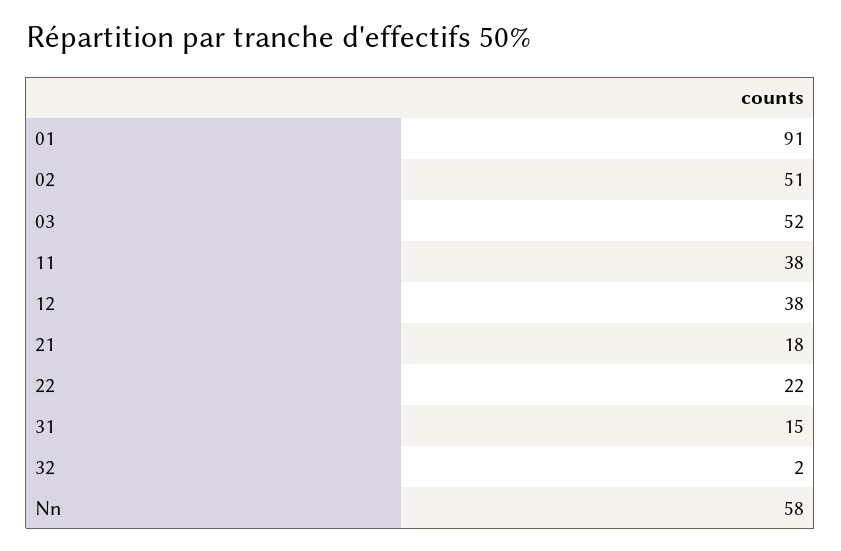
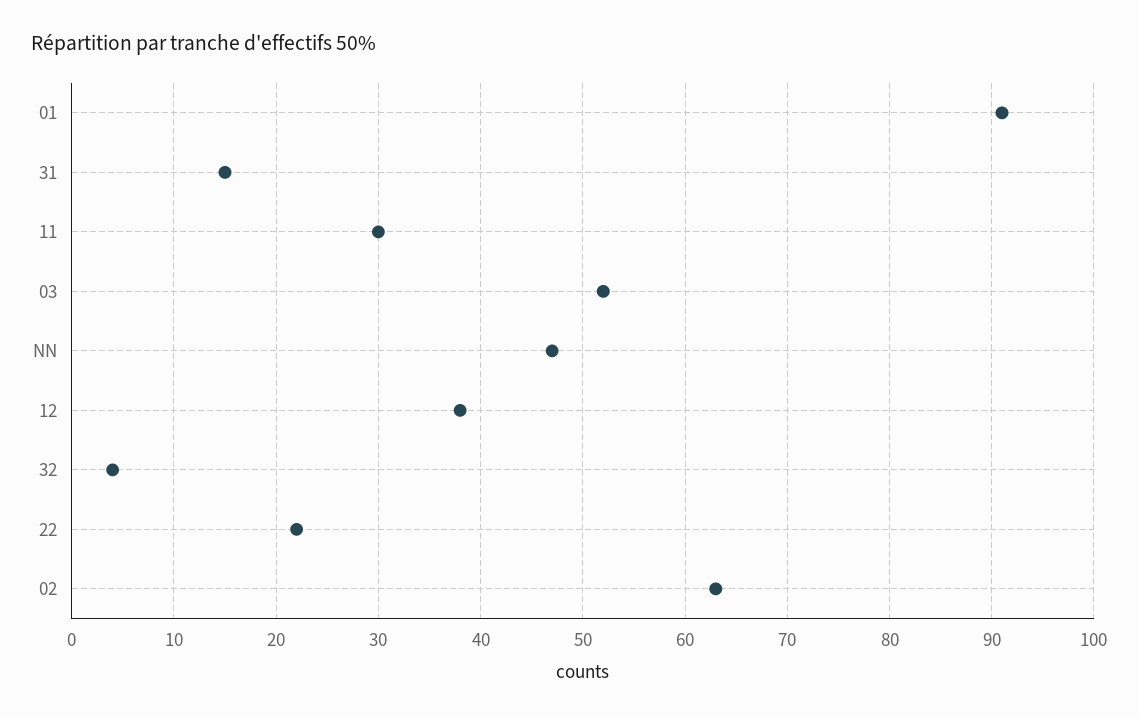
02: 51 -> 63
11: 38 -> 30
21: 18 -> none
32: 2 -> 4
Nn: 58 -> 47

